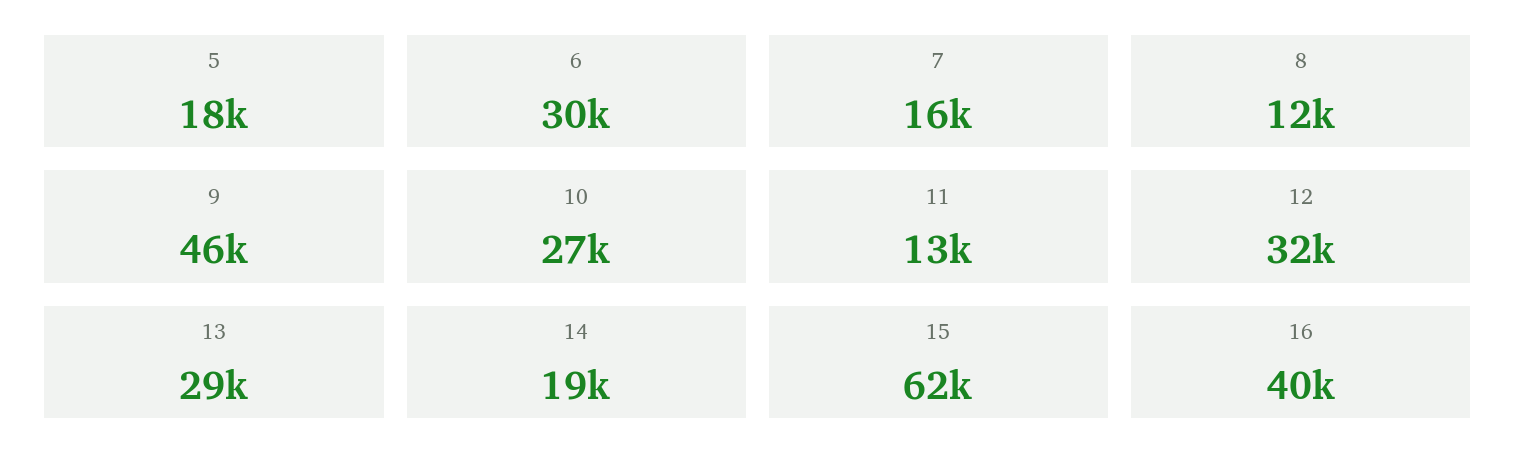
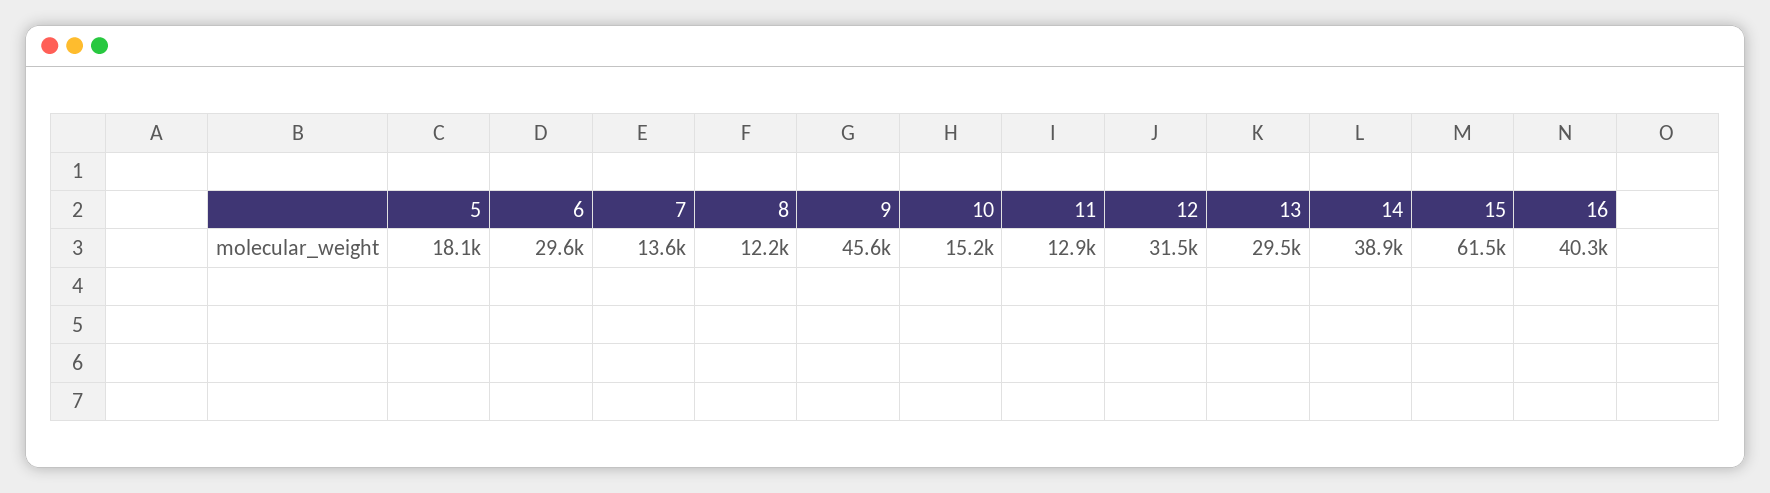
7: 16000 -> 13600
10: 27000 -> 15200
14: 19000 -> 38900

